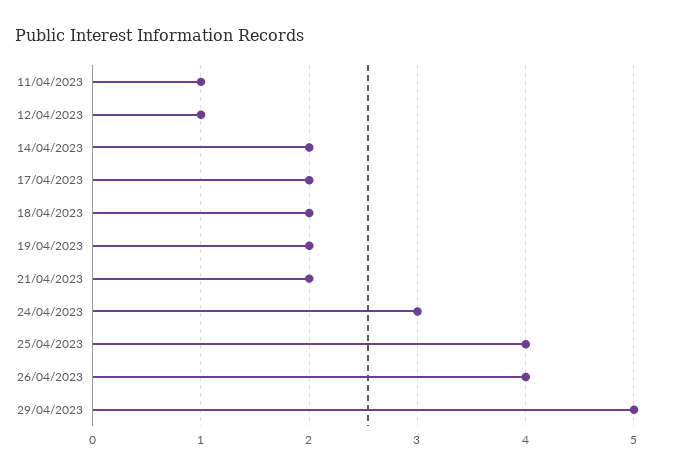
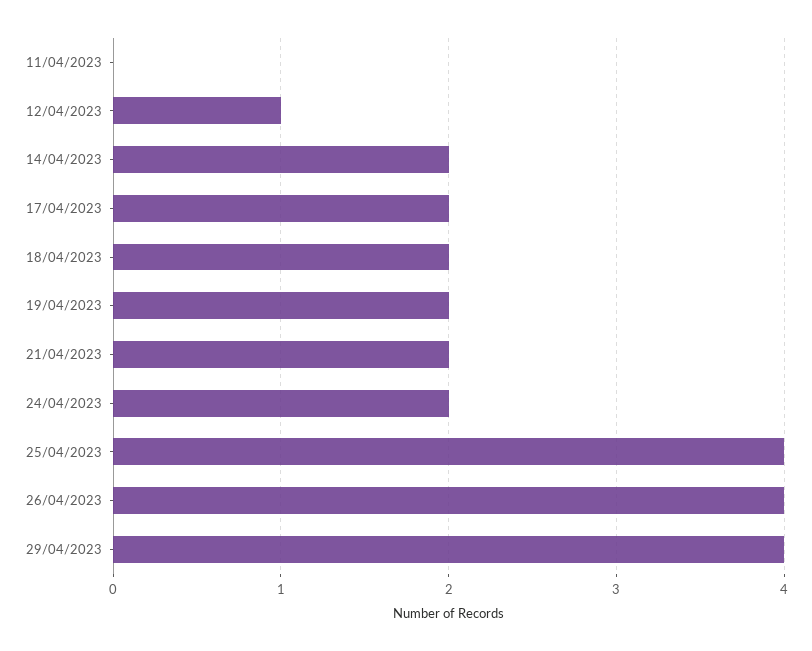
11/04/2023: 1 -> 0
24/04/2023: 3 -> 2
29/04/2023: 5 -> 4

